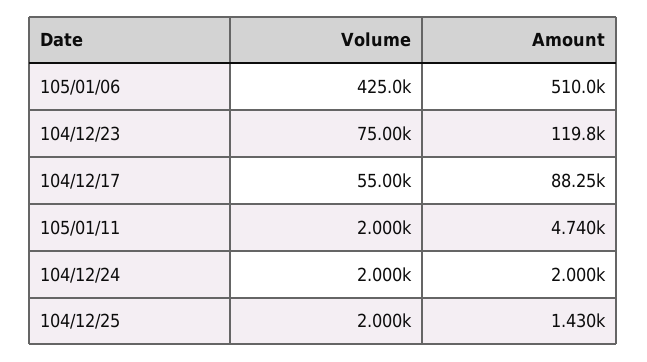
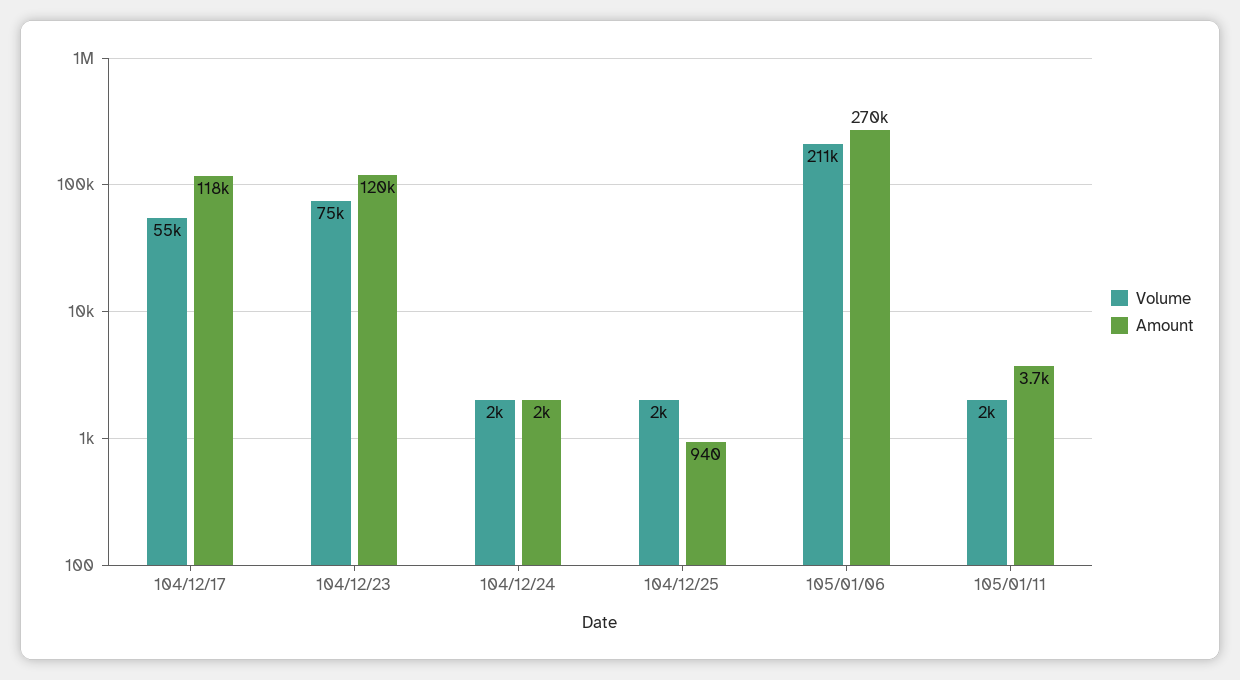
Volume, 105/01/06: 425000 -> 211000
Amount, 105/01/06: 510000 -> 270000
Amount, 104/12/17: 88250 -> 118000
Amount, 105/01/11: 4740 -> 3700
Amount, 104/12/25: 1430 -> 940

